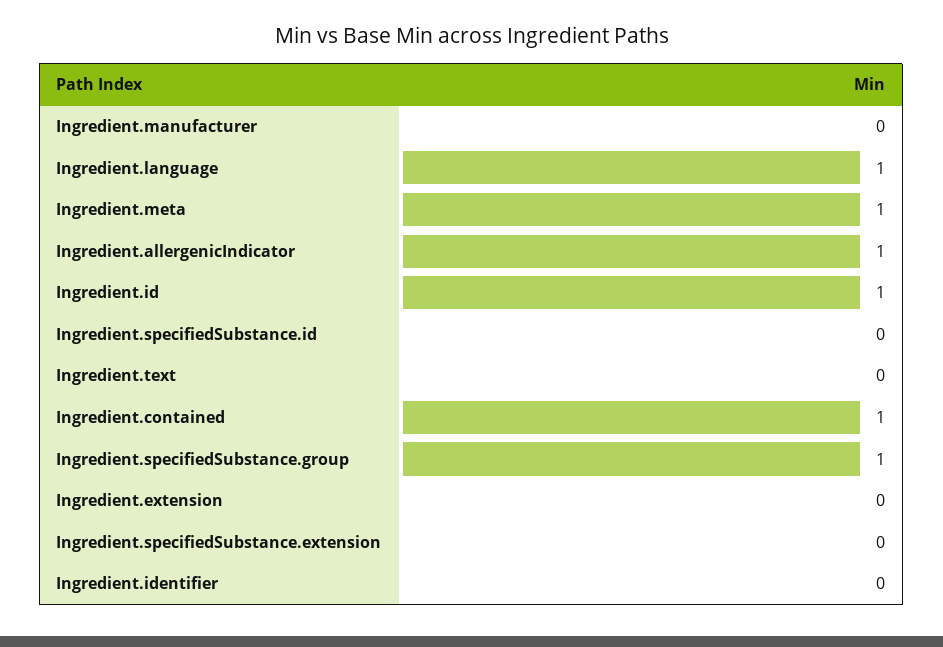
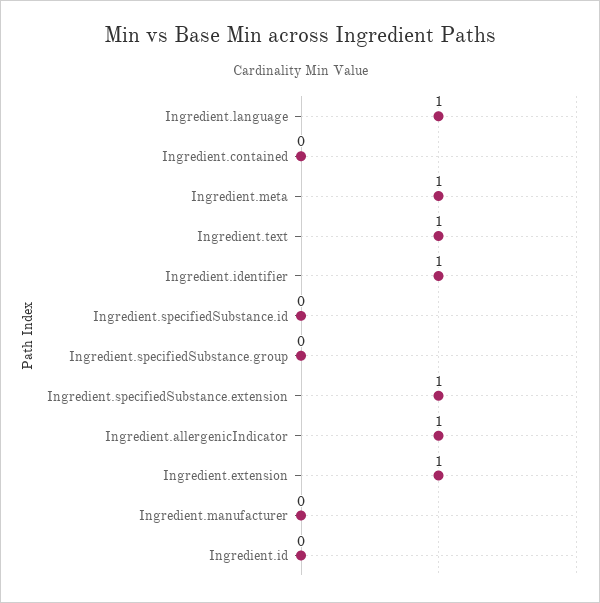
Ingredient.id: 1 -> 0
Ingredient.text: 0 -> 1
Ingredient.contained: 1 -> 0
Ingredient.specifiedSubstance.group: 1 -> 0
Ingredient.extension: 0 -> 1
Ingredient.specifiedSubstance.extension: 0 -> 1
Ingredient.identifier: 0 -> 1

